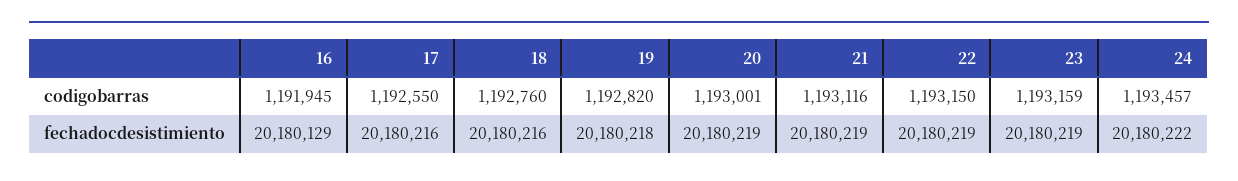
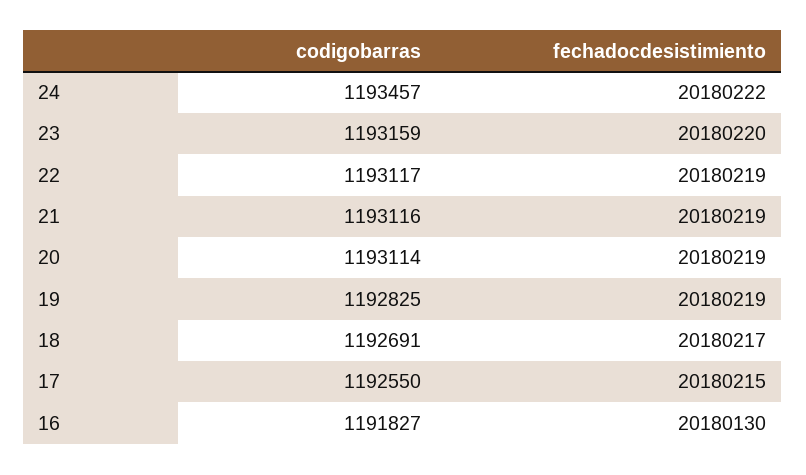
16, codigobarras: 1191945 -> 1191827
18, codigobarras: 1192760 -> 1192691
19, codigobarras: 1192820 -> 1192825
20, codigobarras: 1193001 -> 1193114
22, codigobarras: 1193150 -> 1193117
16, fechadocdesistimiento: 20180129 -> 20180130
17, fechadocdesistimiento: 20180216 -> 20180215
18, fechadocdesistimiento: 20180216 -> 20180217
19, fechadocdesistimiento: 20180218 -> 20180219
23, fechadocdesistimiento: 20180219 -> 20180220

